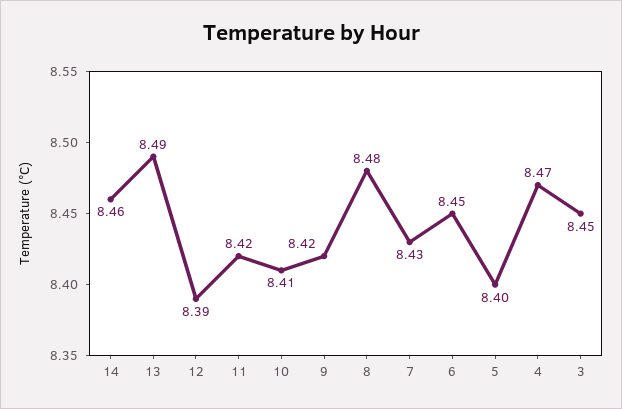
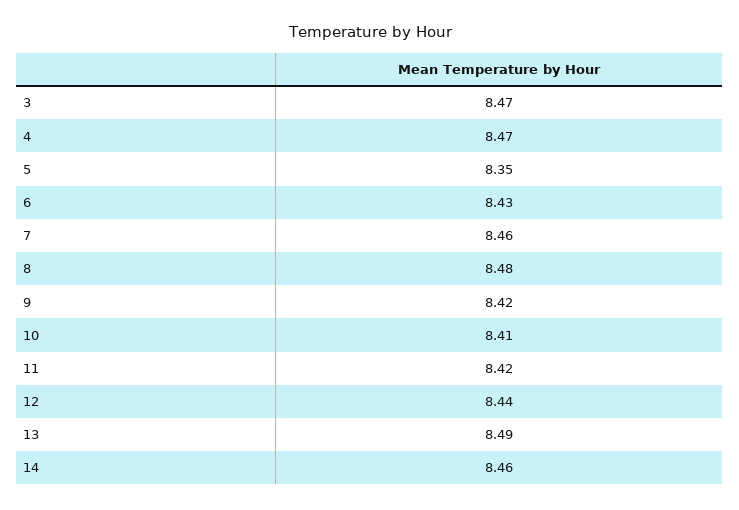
12: 8.39 -> 8.44
7: 8.43 -> 8.46
6: 8.45 -> 8.43
5: 8.4 -> 8.35
3: 8.45 -> 8.47

